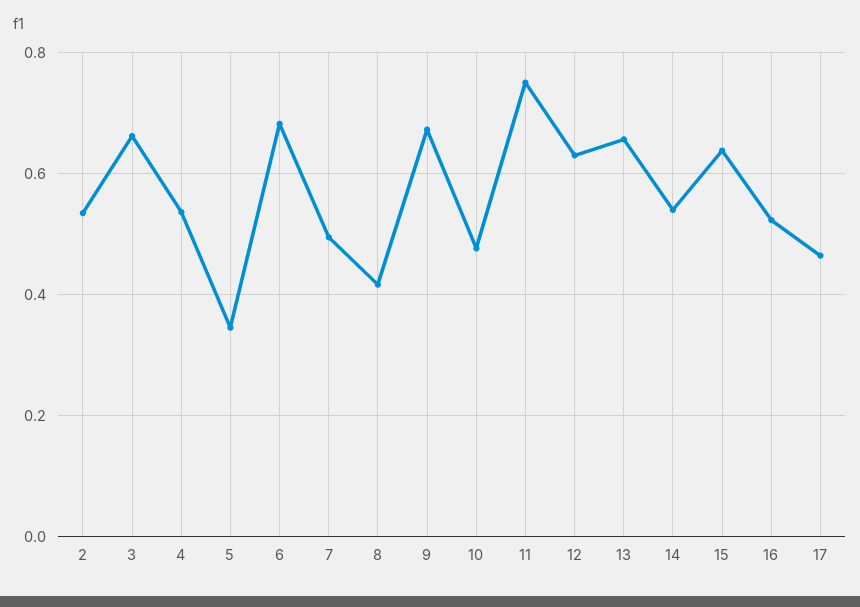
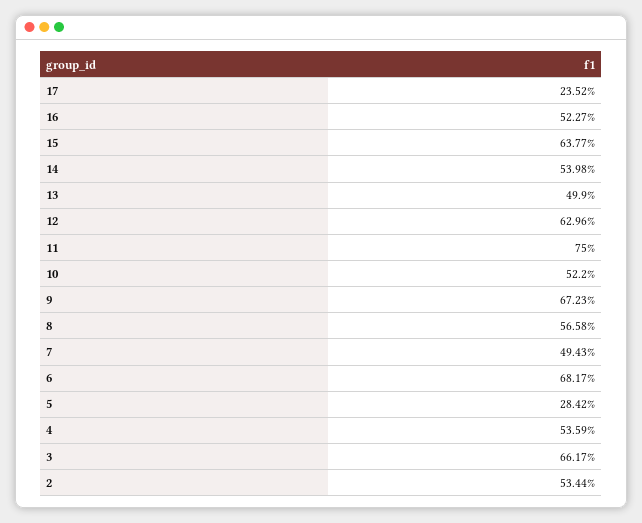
5: 0.34 -> 0.2842
8: 0.42 -> 0.5658
10: 0.48 -> 0.522
13: 0.66 -> 0.499
17: 0.46 -> 0.2352

